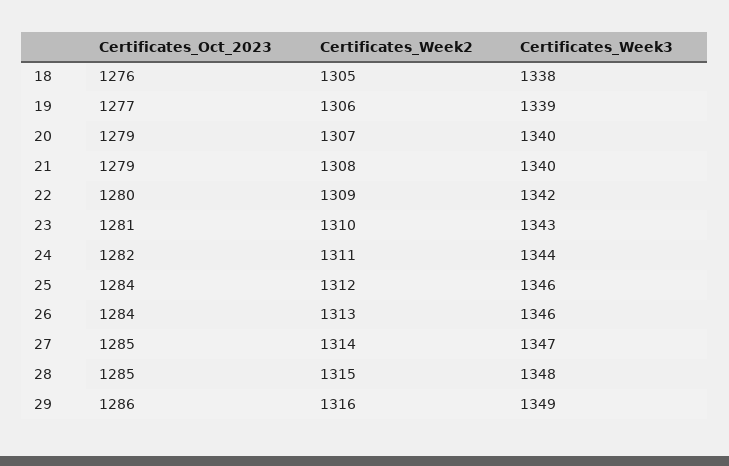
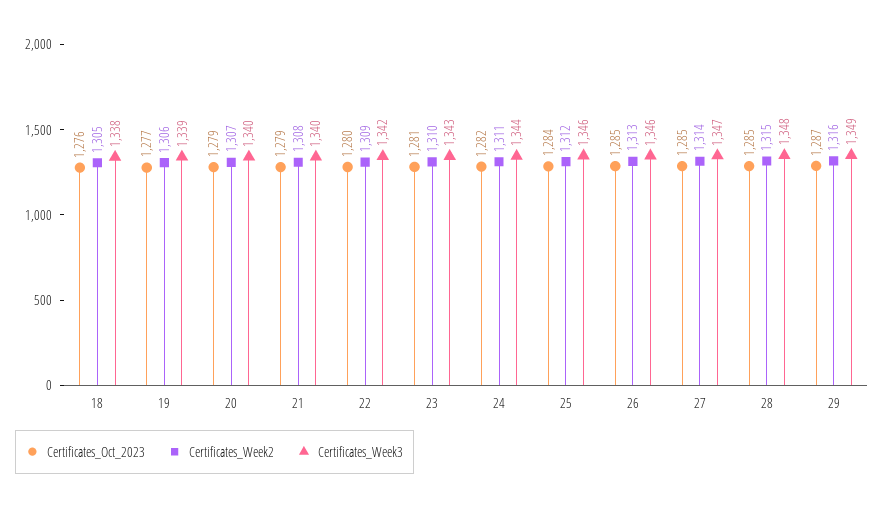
Certificates_Oct_2023, 26: 1284 -> 1285
Certificates_Oct_2023, 29: 1286 -> 1287

